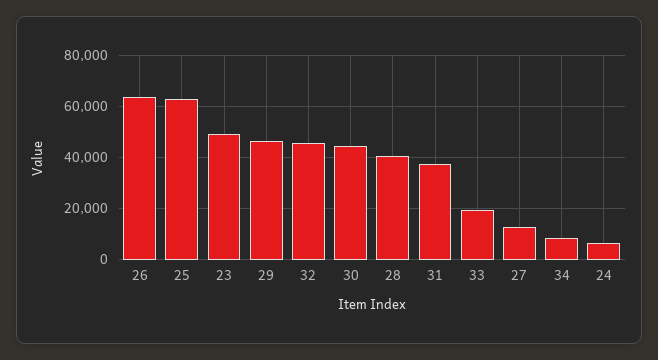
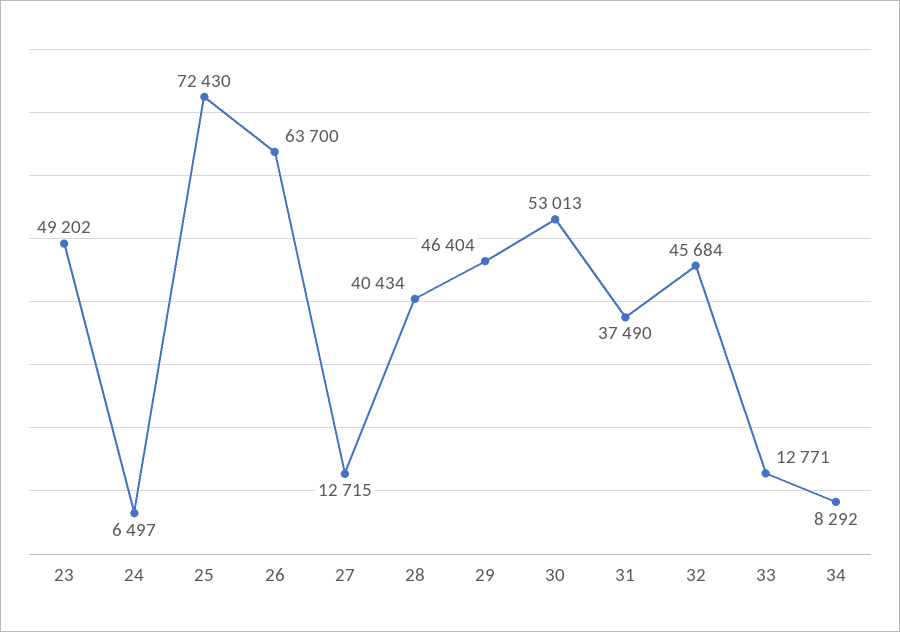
25: 62500 -> 72430
30: 45000 -> 53013
33: 20000 -> 12771

